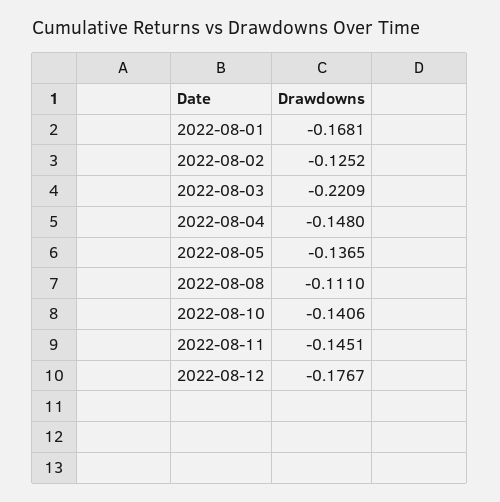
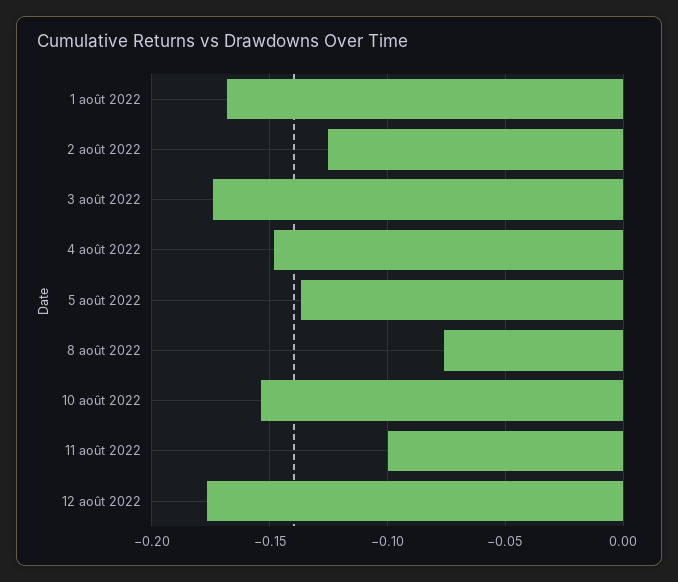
2022-08-03: -0.2209 -> -0.175
2022-08-08: -0.111 -> -0.075
2022-08-10: -0.1406 -> -0.155
2022-08-11: -0.1451 -> -0.1

